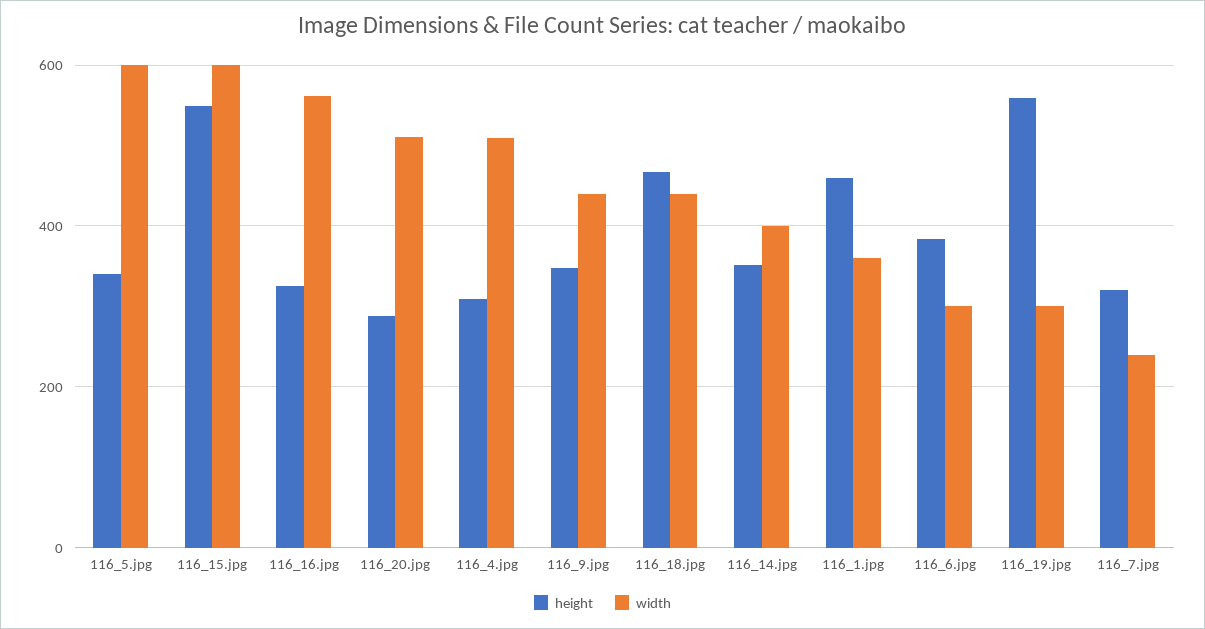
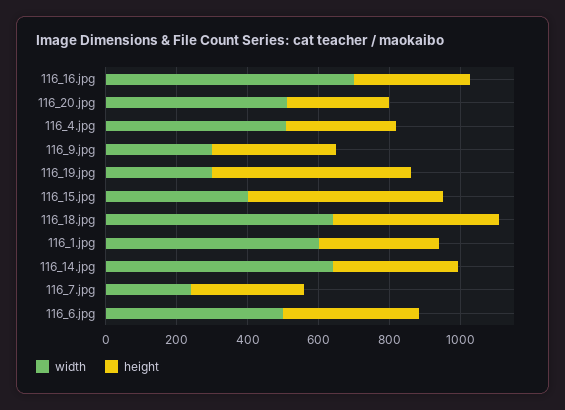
height, 116_5.jpg: 340 -> none
width, 116_5.jpg: 600 -> none
width, 116_15.jpg: 600 -> 400
width, 116_16.jpg: 560 -> 700
width, 116_9.jpg: 440 -> 300
width, 116_18.jpg: 440 -> 650
width, 116_14.jpg: 400 -> 650
height, 116_1.jpg: 460 -> 350
width, 116_1.jpg: 360 -> 600
width, 116_6.jpg: 300 -> 500

